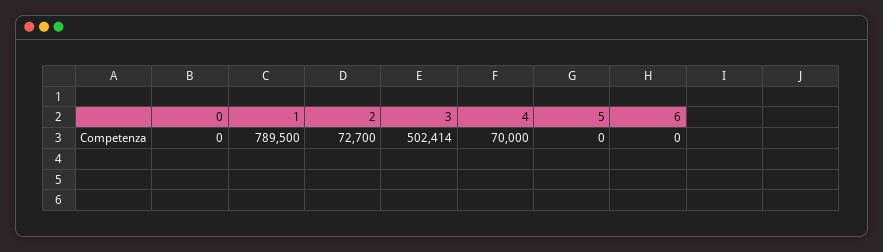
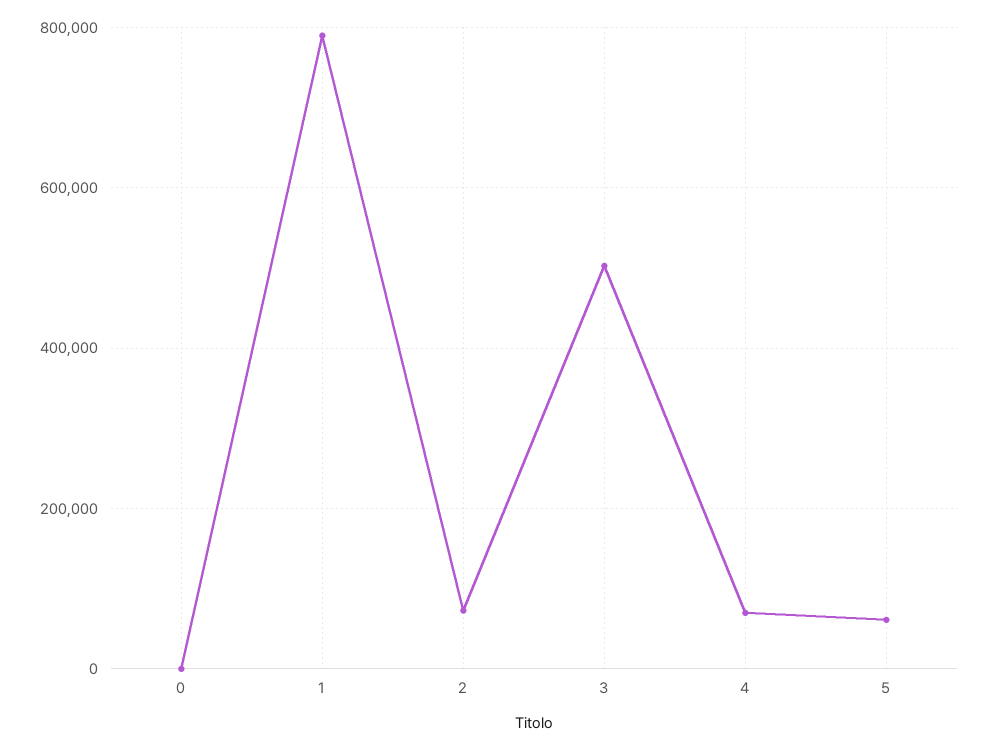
5: 0 -> 60000
6: 0 -> none

